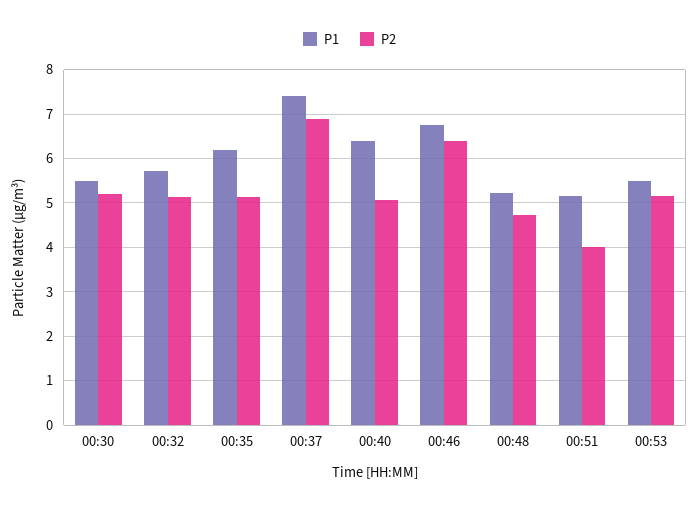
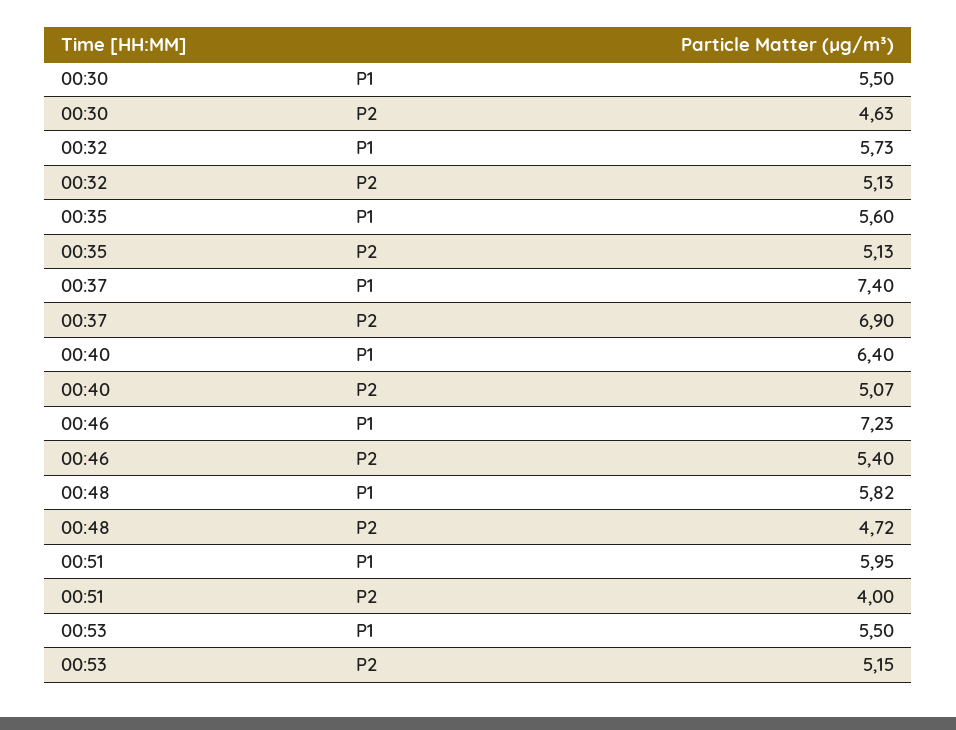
P2, 00:30: 5.2 -> 4.63
P1, 00:35: 6.2 -> 5.6
P1, 00:46: 6.8 -> 7.23
P2, 00:46: 6.4 -> 5.4
P1, 00:48: 5.2 -> 5.82
P1, 00:51: 5.2 -> 5.95

